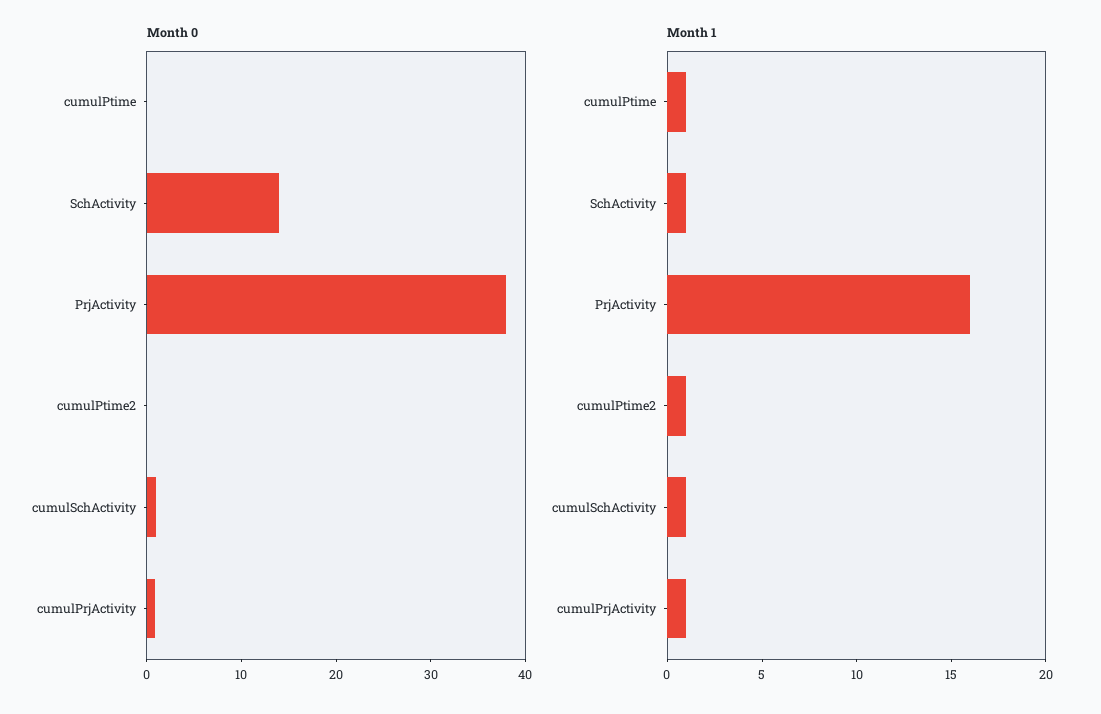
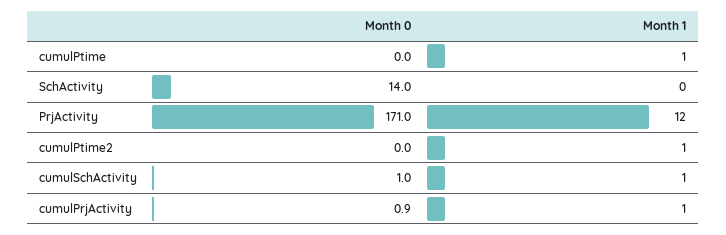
Month 0, PrjActivity: 38 -> 171
Month 1, SchActivity: 1 -> 0
Month 1, PrjActivity: 16 -> 12

